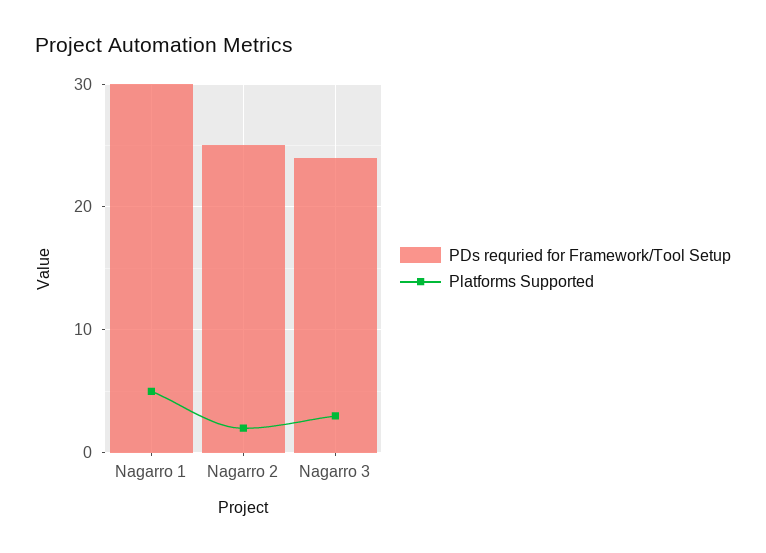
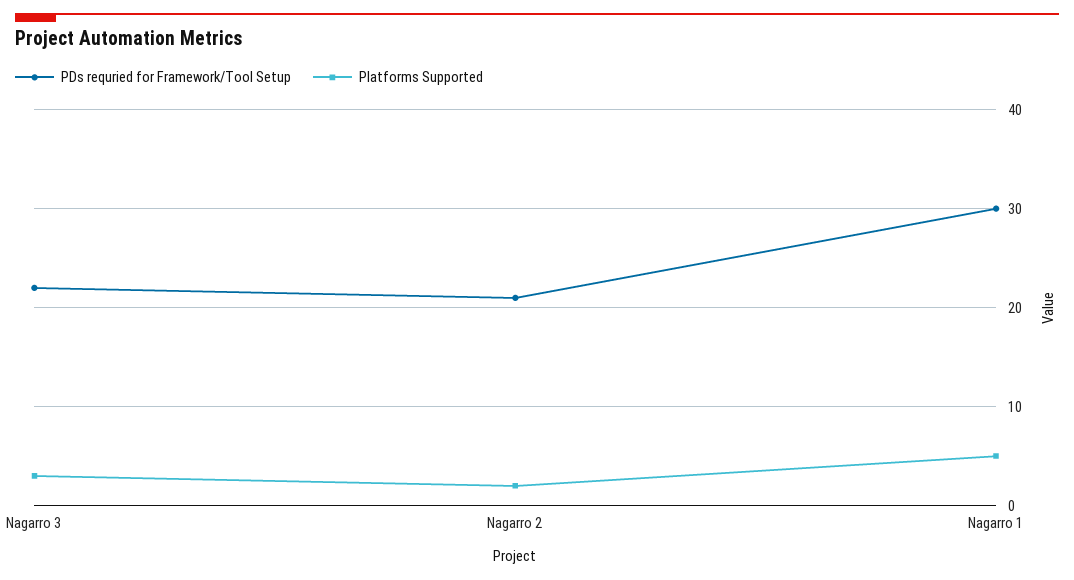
PDs requried for Framework/Tool Setup, Nagarro 2: 25 -> 21
PDs requried for Framework/Tool Setup, Nagarro 3: 24 -> 22

